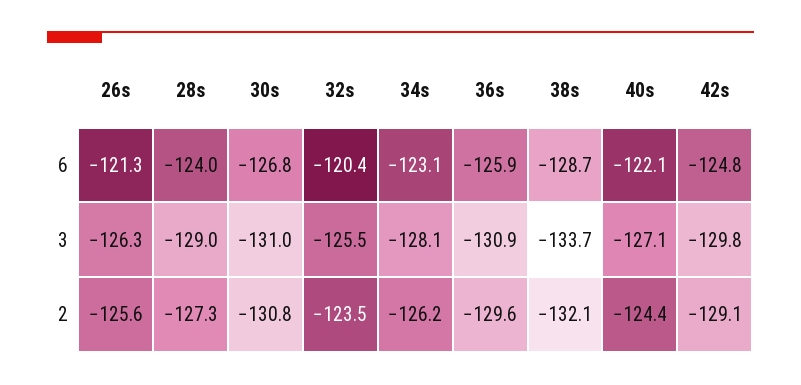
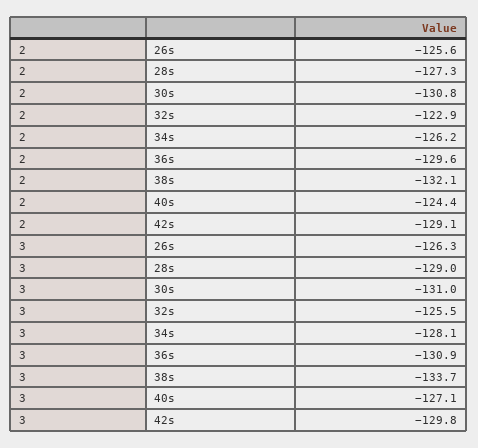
26s, 6: -121.3 -> none
28s, 6: -124 -> none
30s, 6: -126.8 -> none
32s, 6: -120.4 -> none
34s, 6: -123.1 -> none
36s, 6: -125.9 -> none
38s, 6: -128.7 -> none
40s, 6: -122.1 -> none
42s, 6: -124.8 -> none
32s, 2: -123.5 -> -122.9

